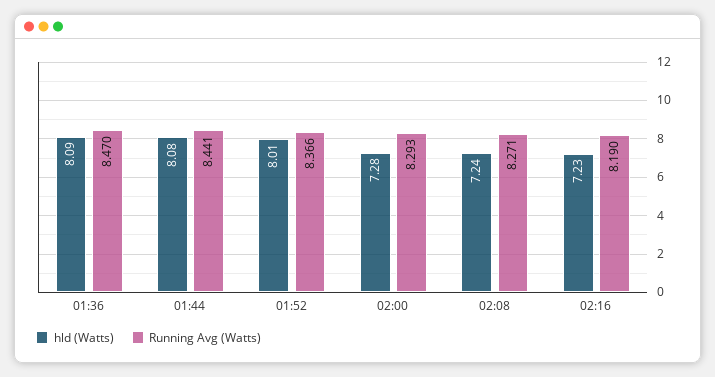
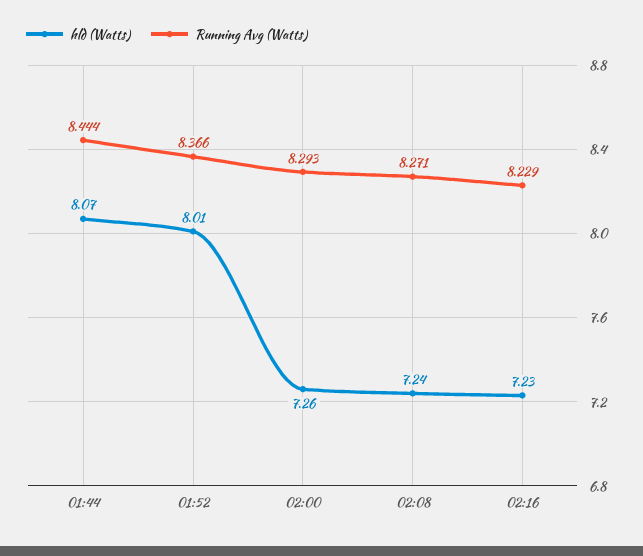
hld (Watts), 01:36: 8.09 -> none
Running Avg (Watts), 01:36: 8.47 -> none
hld (Watts), 01:44: 8.08 -> 8.07
Running Avg (Watts), 01:44: 8.441 -> 8.444
hld (Watts), 02:00: 7.28 -> 7.26
Running Avg (Watts), 02:16: 8.19 -> 8.229

